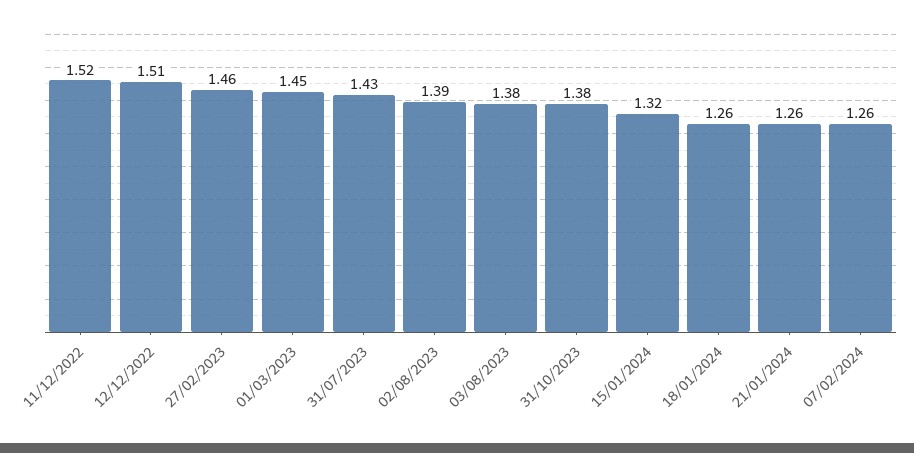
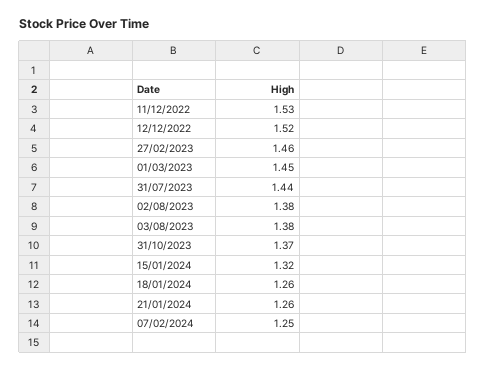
11/12/2022: 1.52 -> 1.53
12/12/2022: 1.51 -> 1.52
31/07/2023: 1.43 -> 1.44
02/08/2023: 1.39 -> 1.38
31/10/2023: 1.38 -> 1.37
07/02/2024: 1.26 -> 1.25

